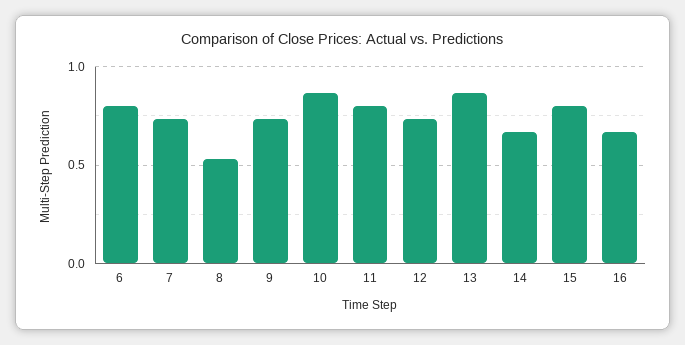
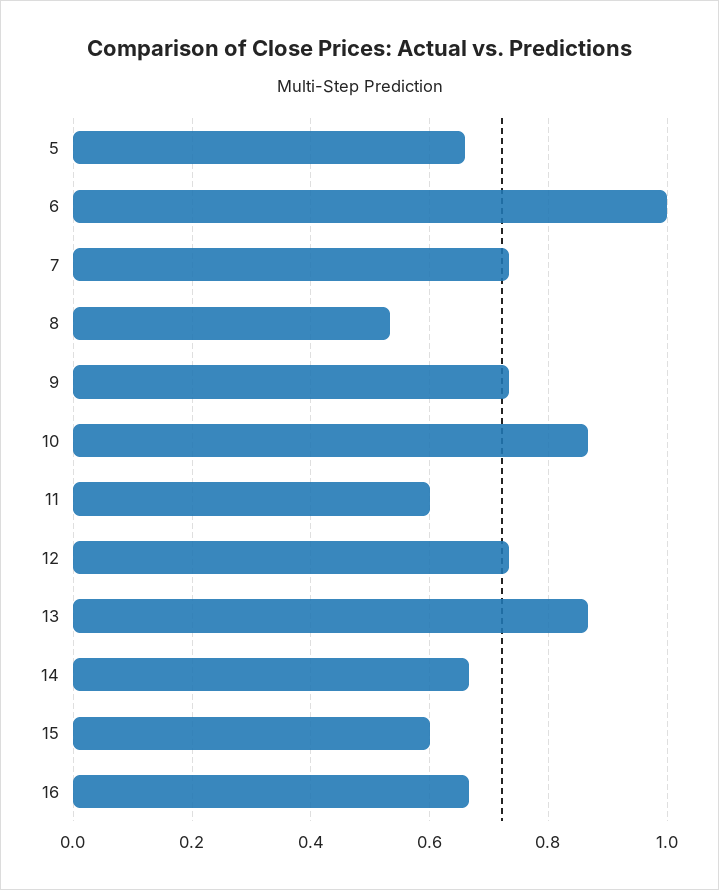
6: 0.8 -> 1
11: 0.8 -> 0.6
15: 0.8 -> 0.6
5: none -> 0.66

